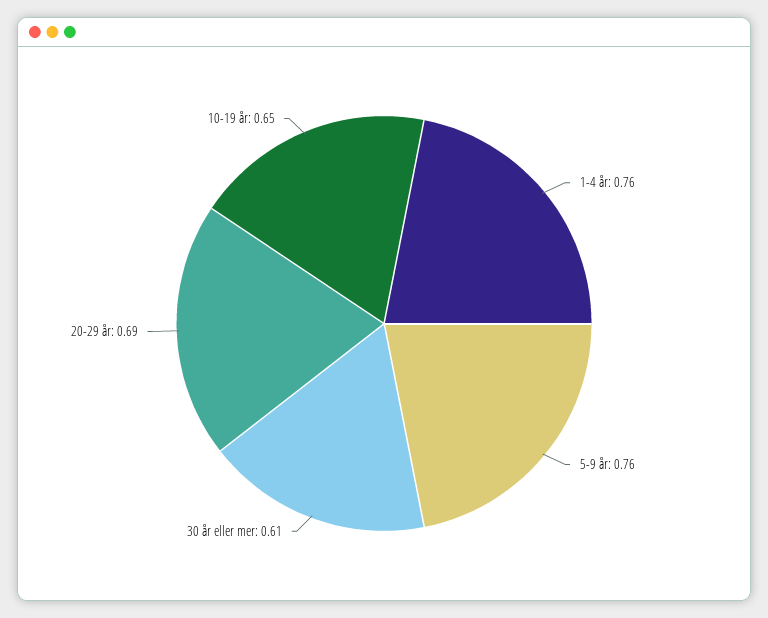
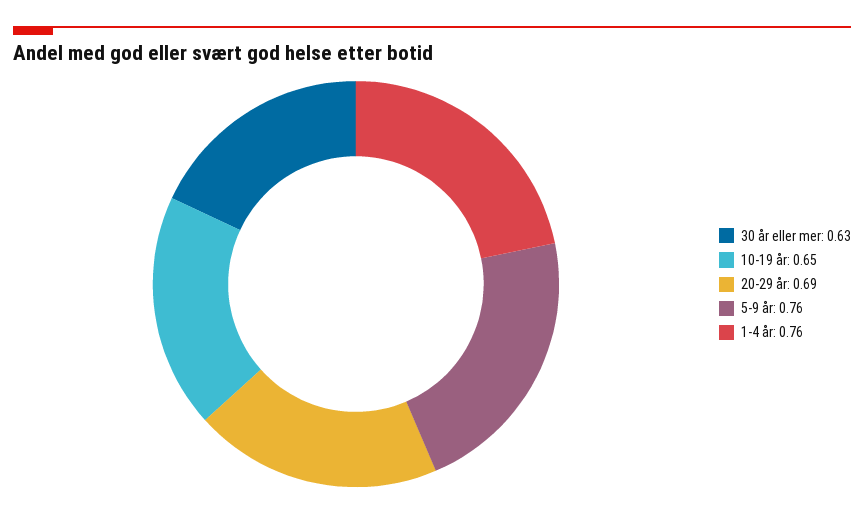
30 år eller mer: 0.61 -> 0.63

